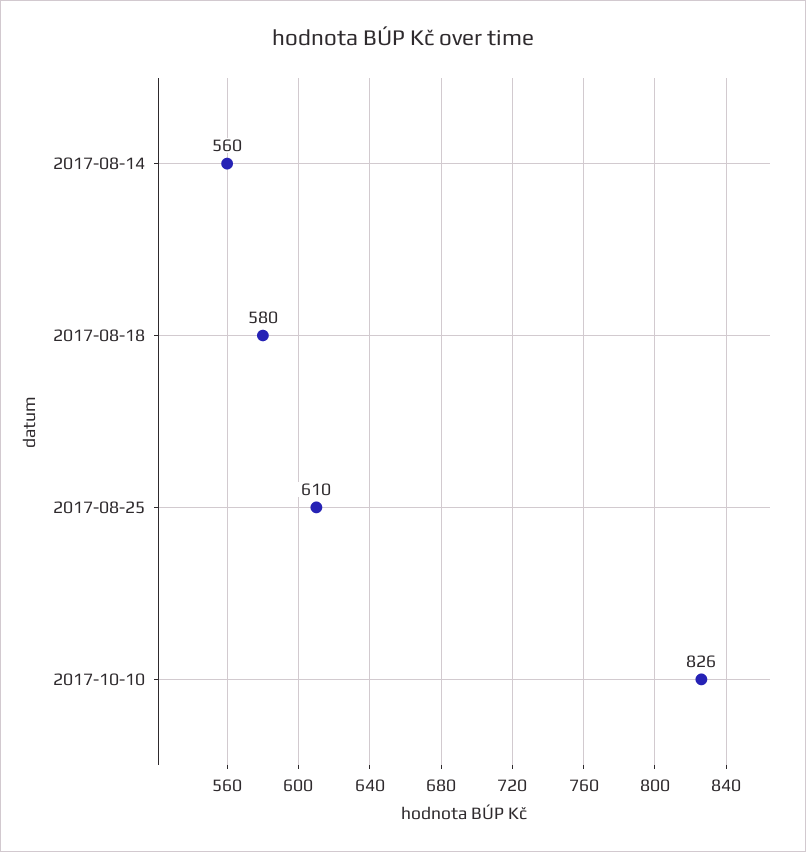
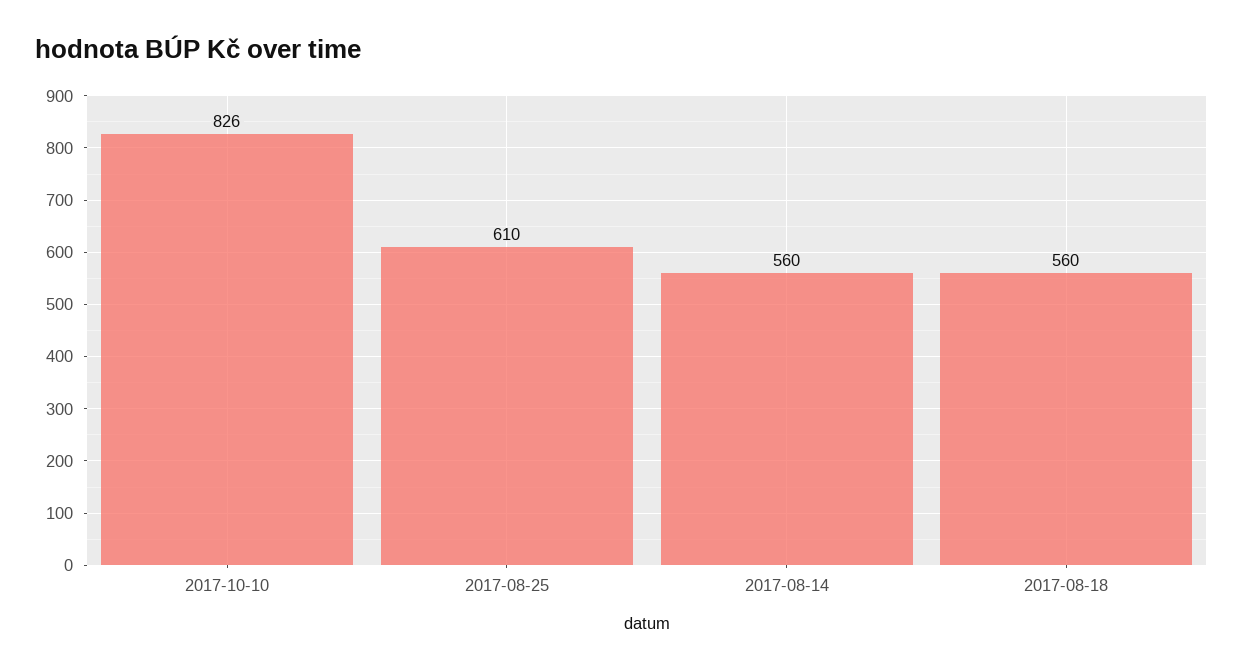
2017-08-18: 580 -> 560

